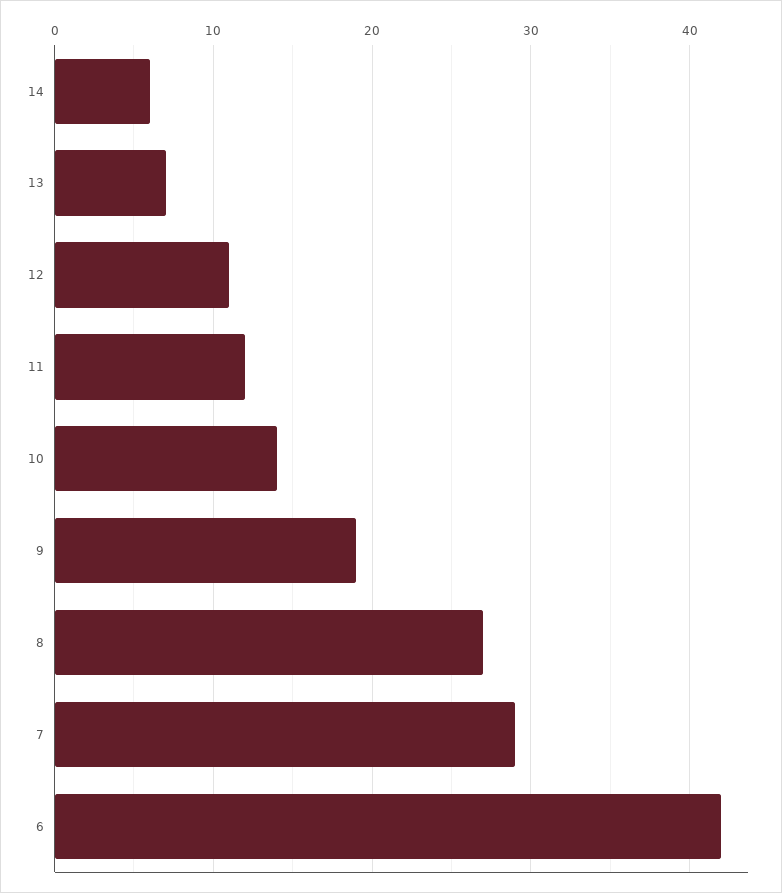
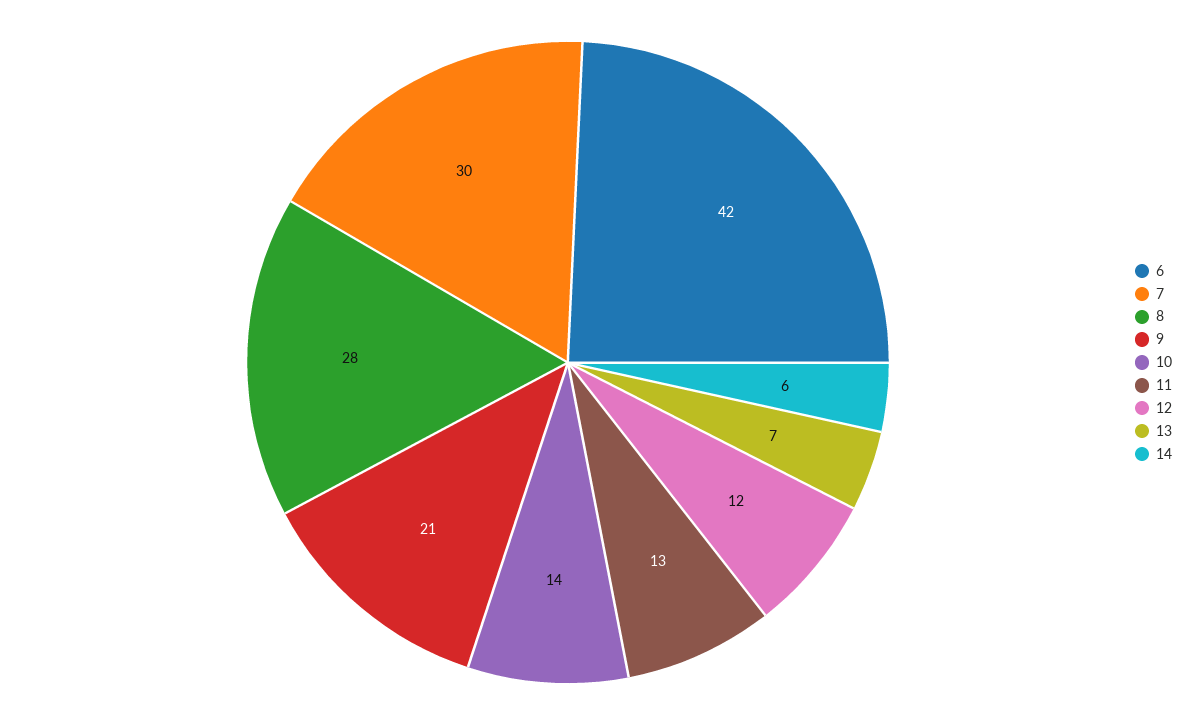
12: 11 -> 12
11: 12 -> 13
9: 19 -> 21
8: 27 -> 28
7: 29 -> 30

